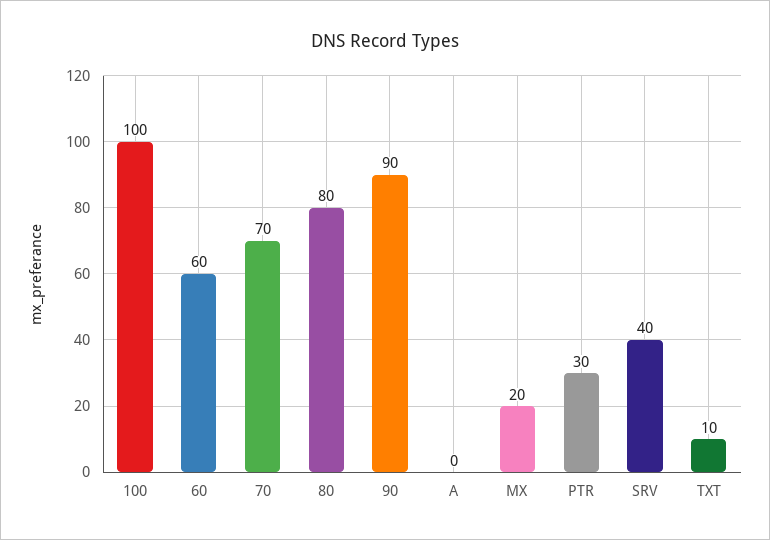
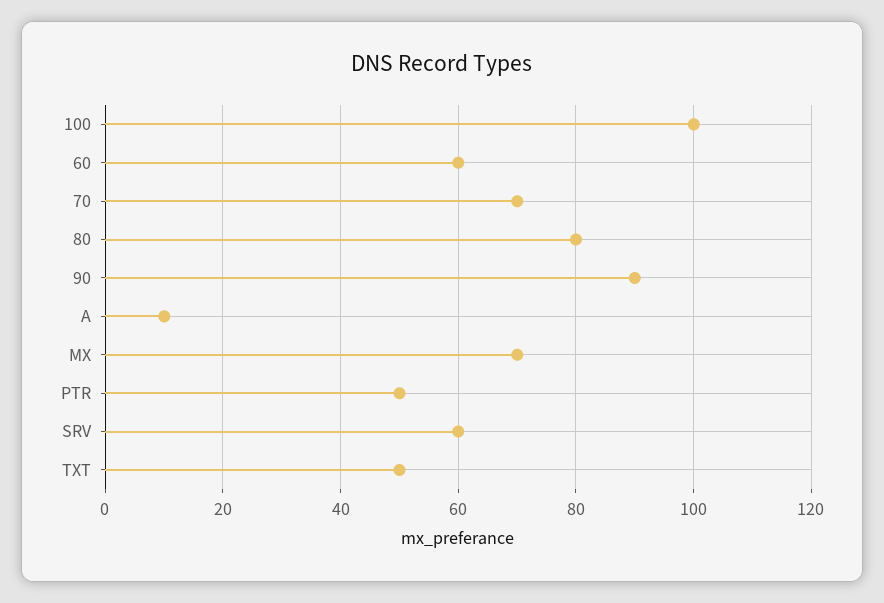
A: 0 -> 10
MX: 20 -> 70
PTR: 30 -> 50
SRV: 40 -> 60
TXT: 10 -> 50

